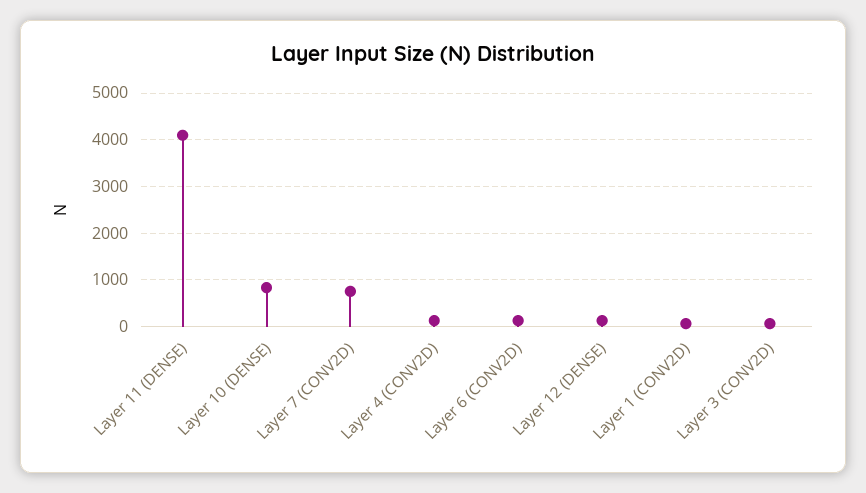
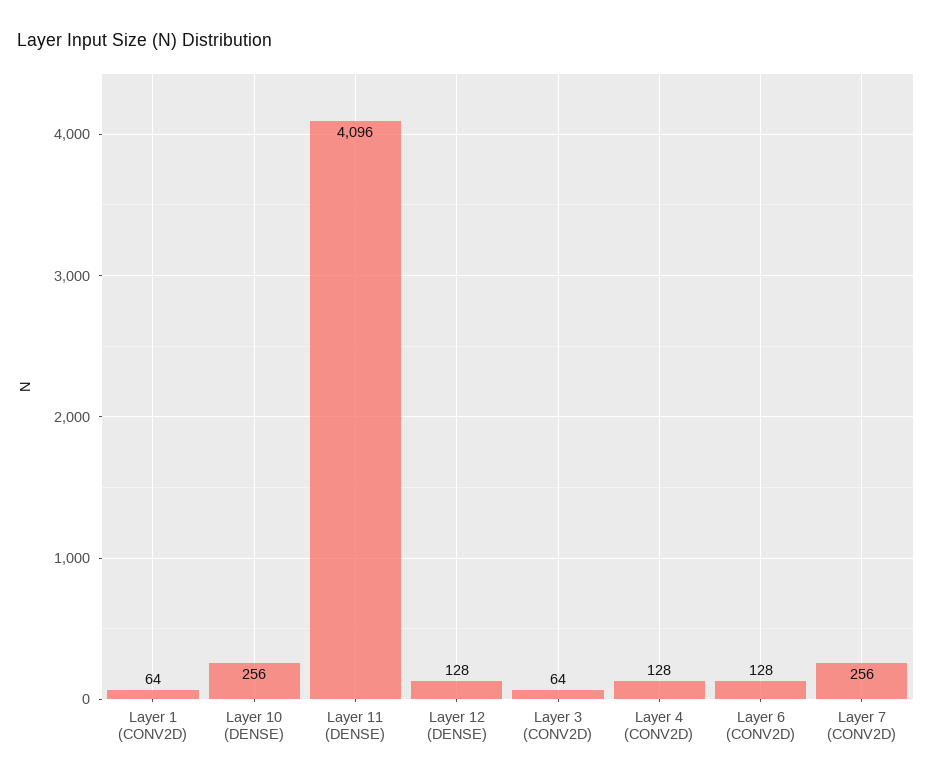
Layer 10 (DENSE): 800 -> 256
Layer 7 (CONV2D): 800 -> 256

